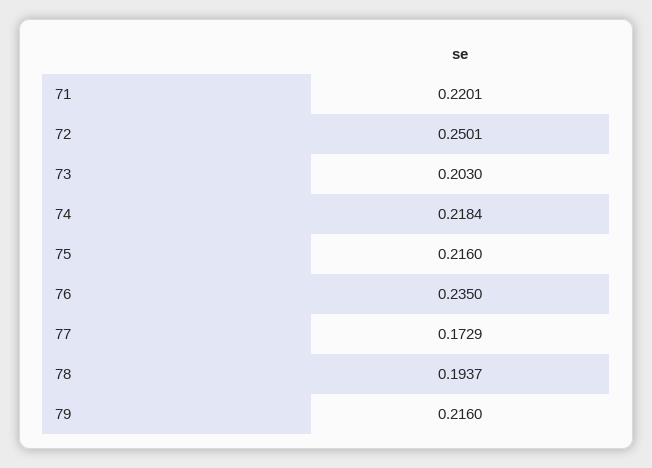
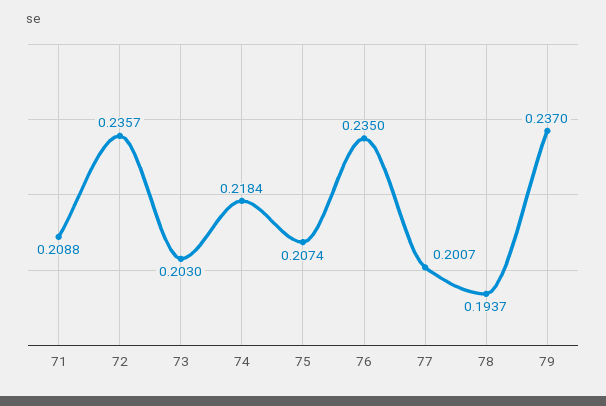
71: 0.2201 -> 0.2088
72: 0.2501 -> 0.2357
75: 0.216 -> 0.2074
77: 0.1729 -> 0.2007
79: 0.216 -> 0.237

